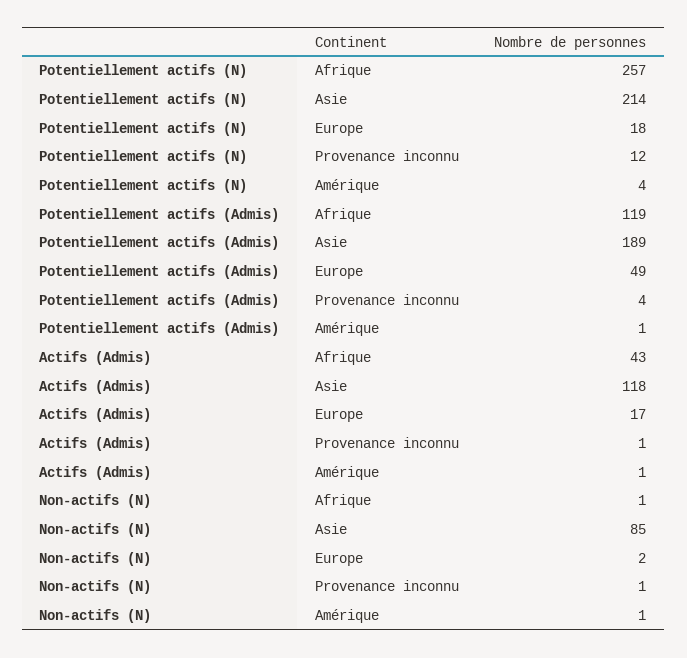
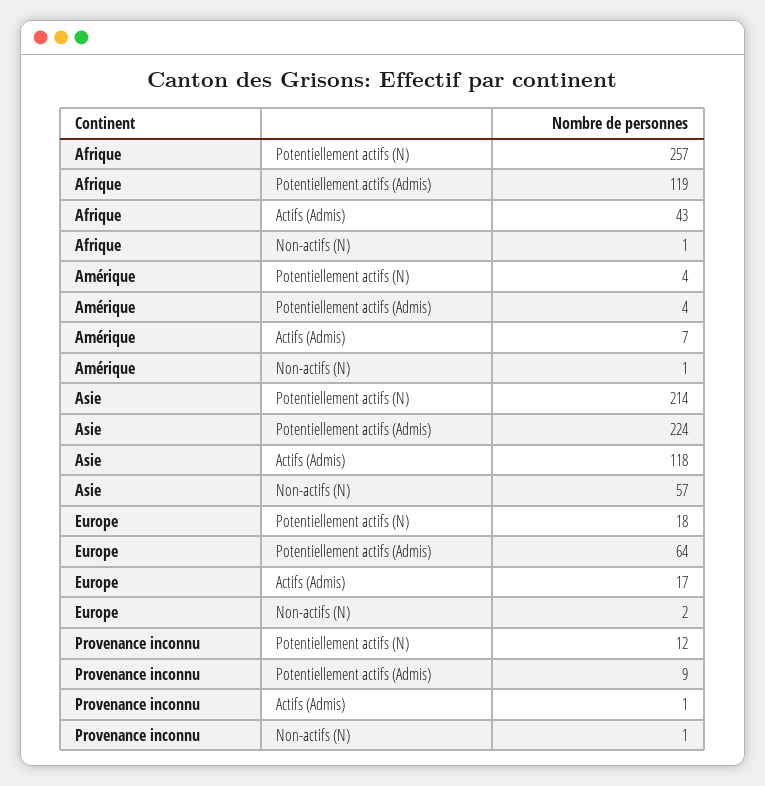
Potentiellement actifs (Admis), Asie: 189 -> 224
Potentiellement actifs (Admis), Europe: 49 -> 64
Potentiellement actifs (Admis), Provenance inconnu: 4 -> 9
Potentiellement actifs (Admis), Amérique: 1 -> 4
Actifs (Admis), Amérique: 1 -> 7
Non-actifs (N), Asie: 85 -> 57

